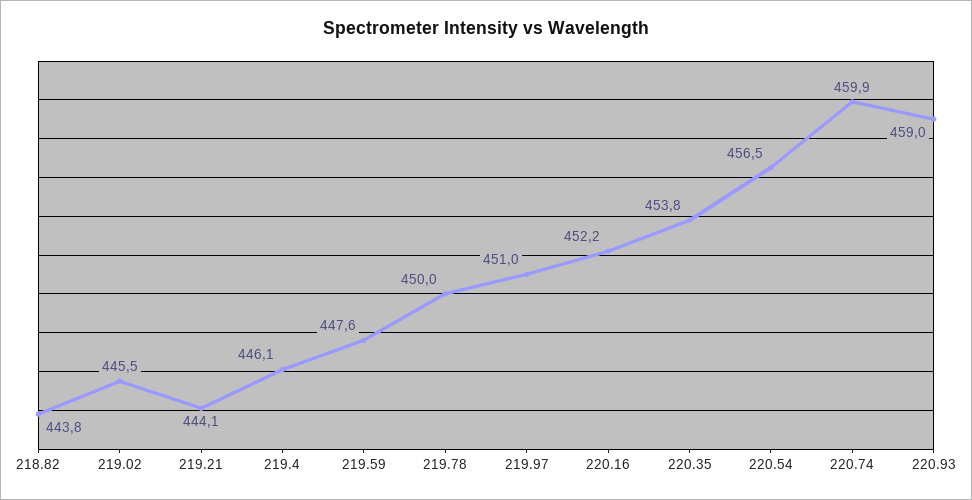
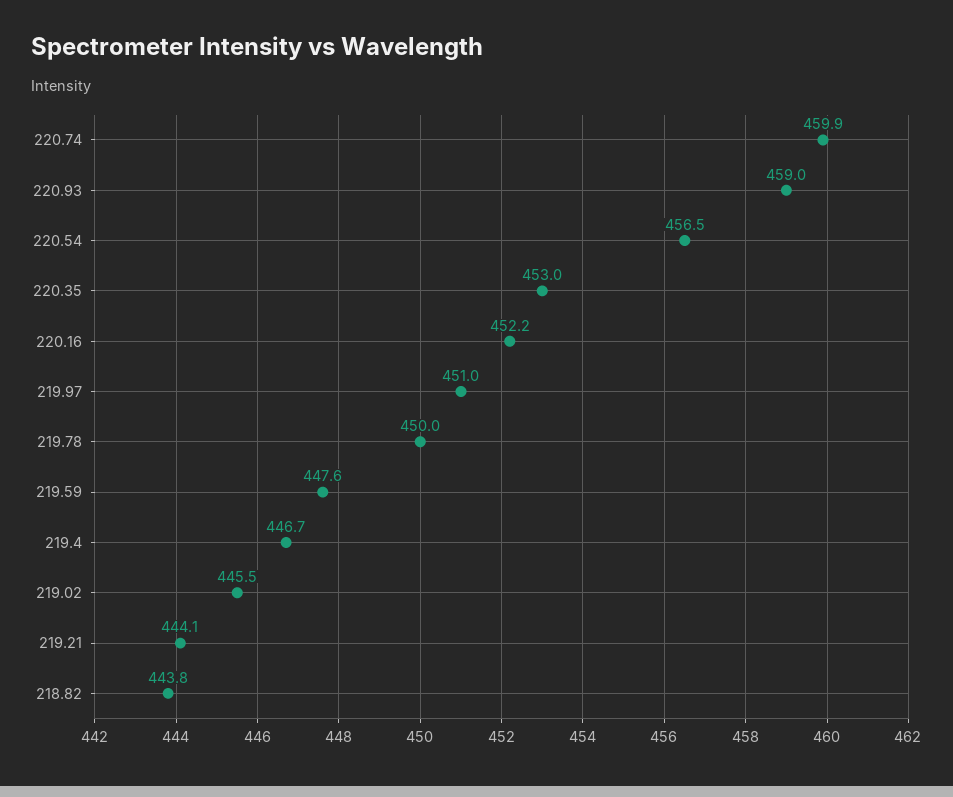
219.4: 446.1 -> 446.7
220.35: 453.8 -> 453

